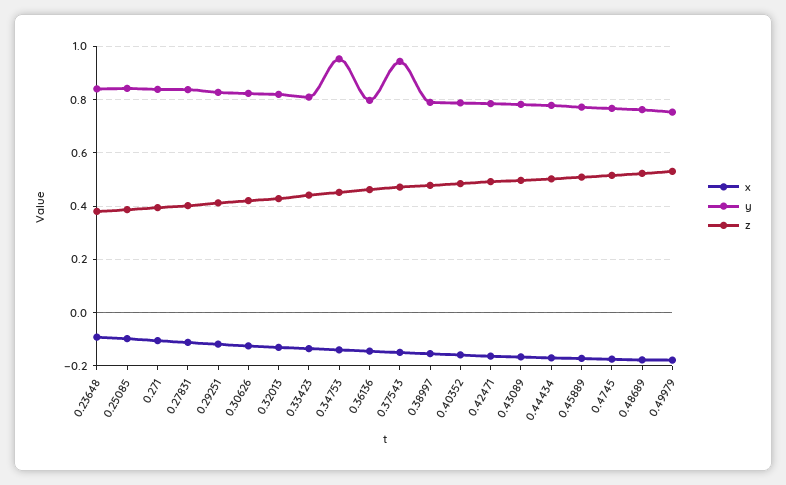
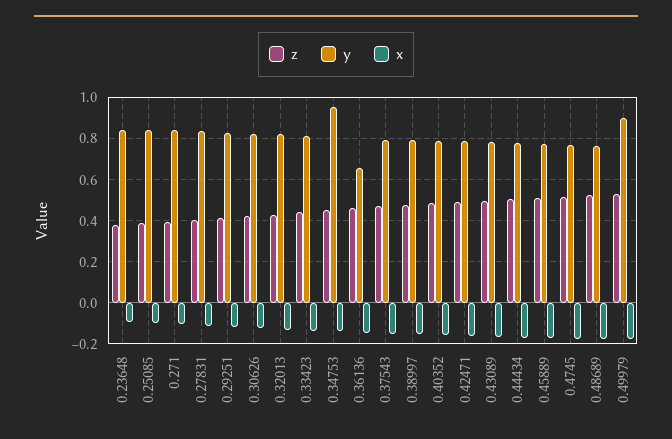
y, 0.36136: 0.8 -> 0.65
y, 0.37543: 0.95 -> 0.8
y, 0.49979: 0.75 -> 0.9

